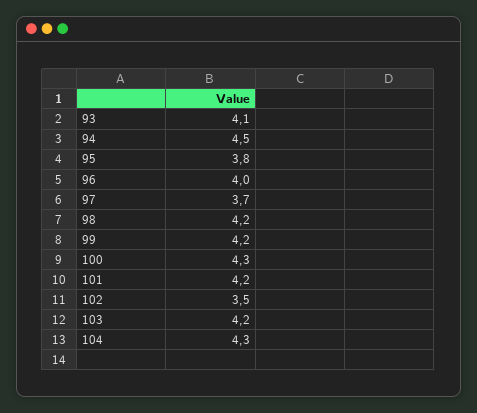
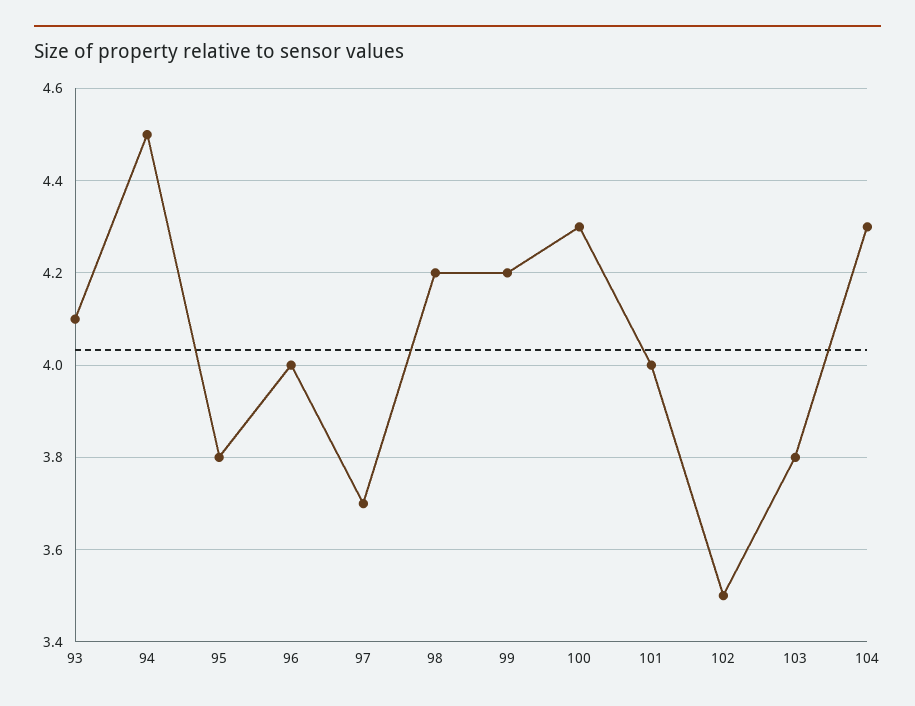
101: 4.2 -> 4
103: 4.2 -> 3.8

